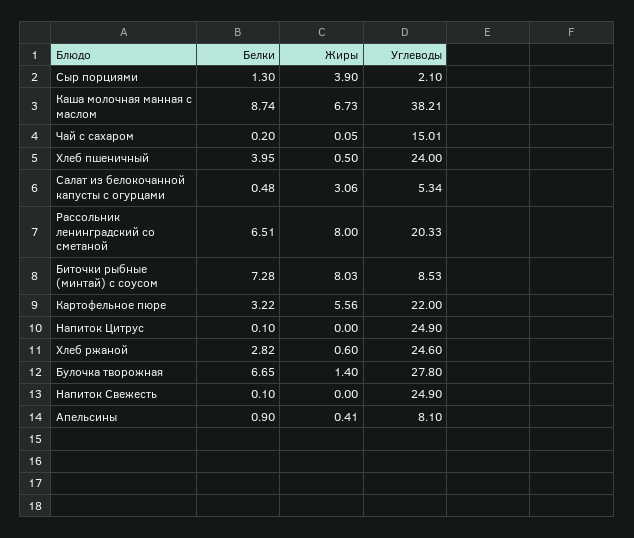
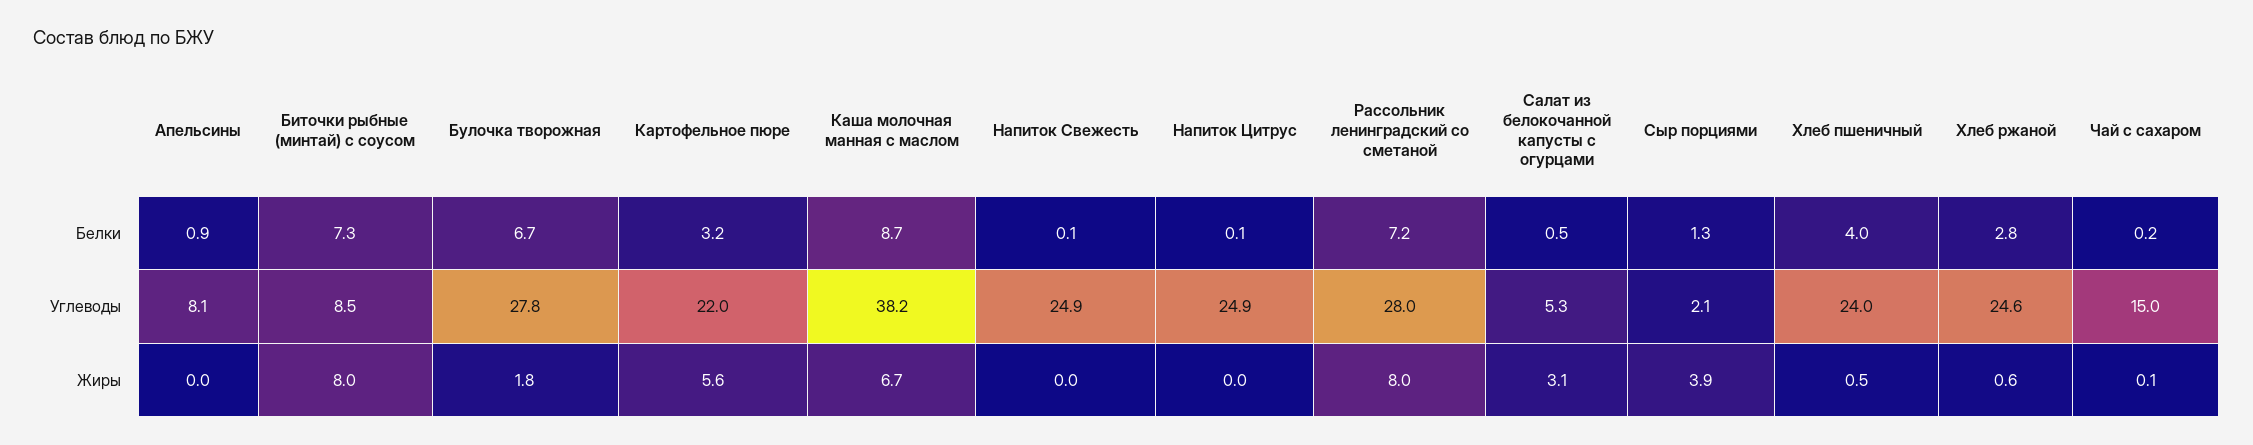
Белки, Рассольник ленинградский со сметаной: 6.51 -> 7.2
Углеводы, Рассольник ленинградский со сметаной: 20.33 -> 28
Жиры, Булочка творожная: 1.4 -> 1.8
Жиры, Апельсины: 0.41 -> 0

